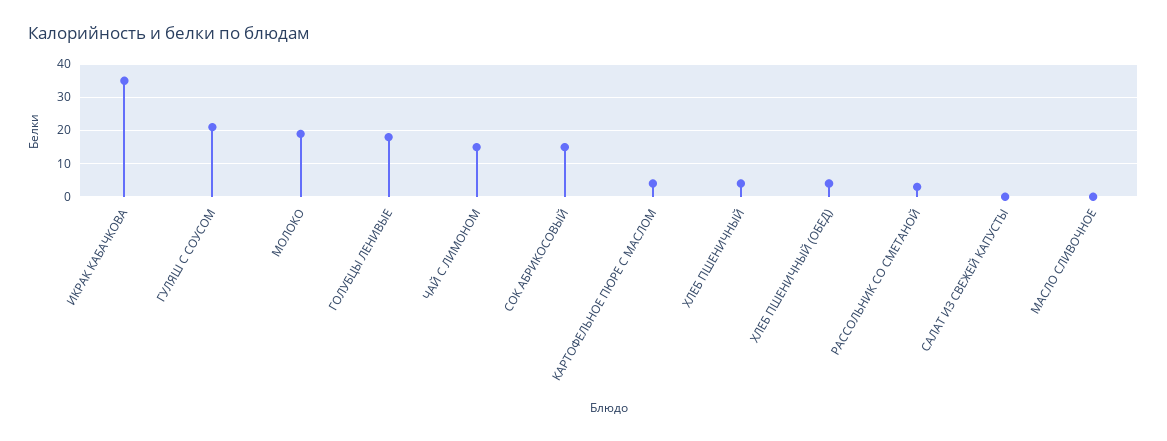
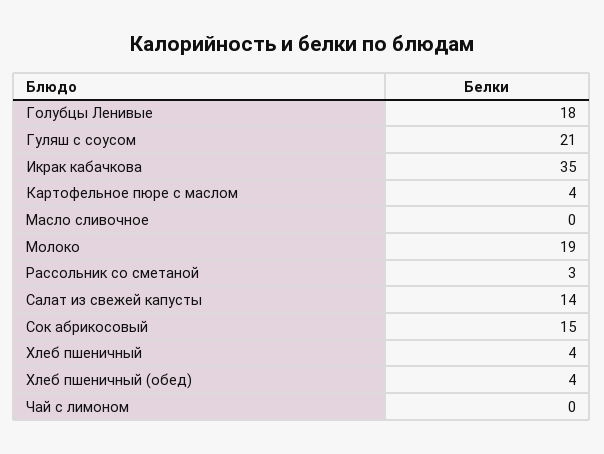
ЧАЙ С ЛИМОНОМ: 15 -> 0
САЛАТ ИЗ СВЕЖЕЙ КАПУСТЫ: 0 -> 14

